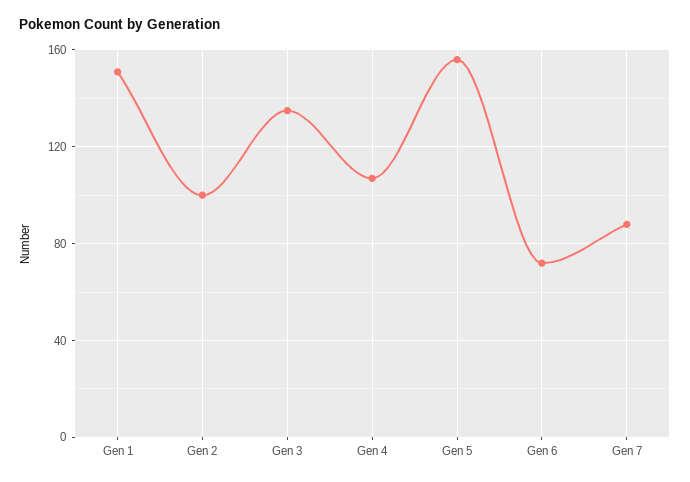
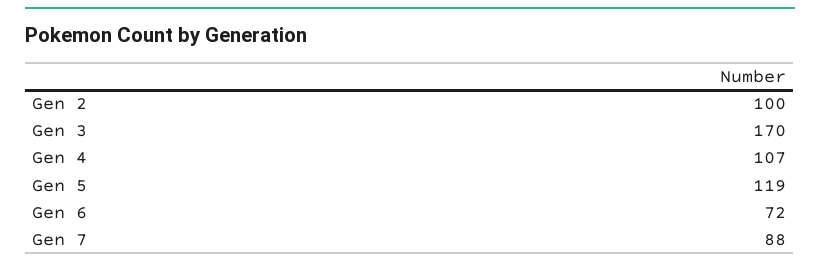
Gen 1: 150 -> none
Gen 3: 135 -> 170
Gen 5: 155 -> 119

